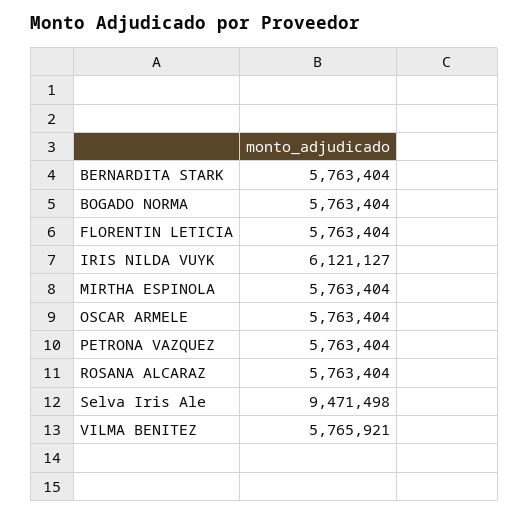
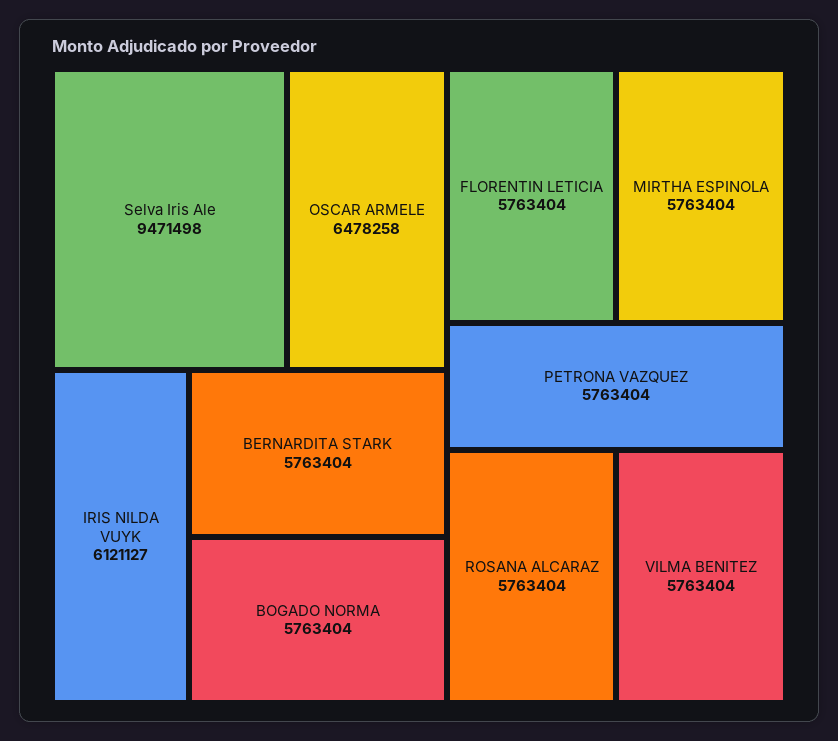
OSCAR ARMELE: 5763404 -> 6478258
VILMA BENITEZ: 5765921 -> 5763404

